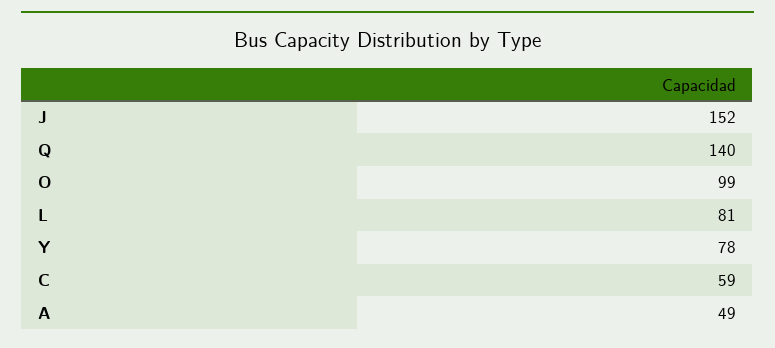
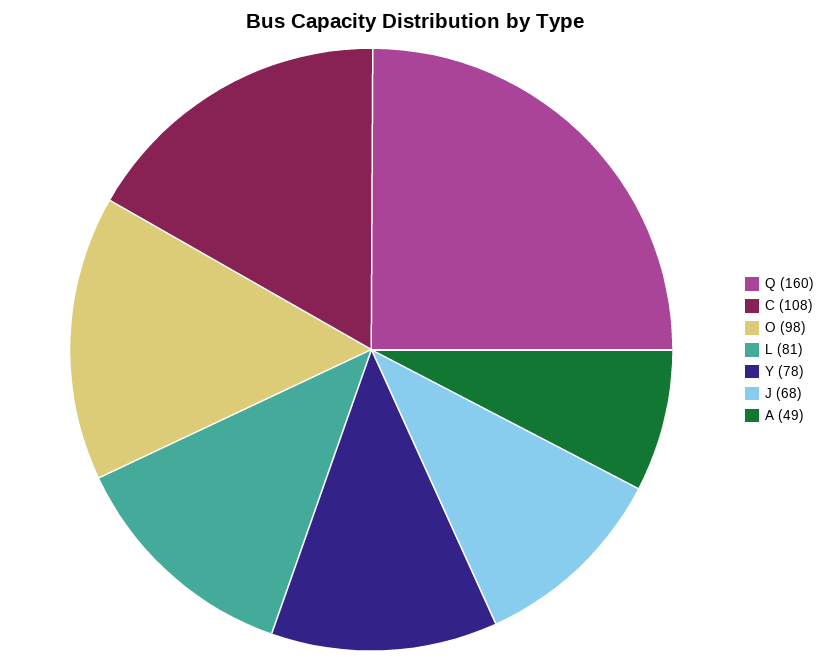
J: 152 -> 68
Q: 140 -> 160
O: 99 -> 98
C: 59 -> 108

